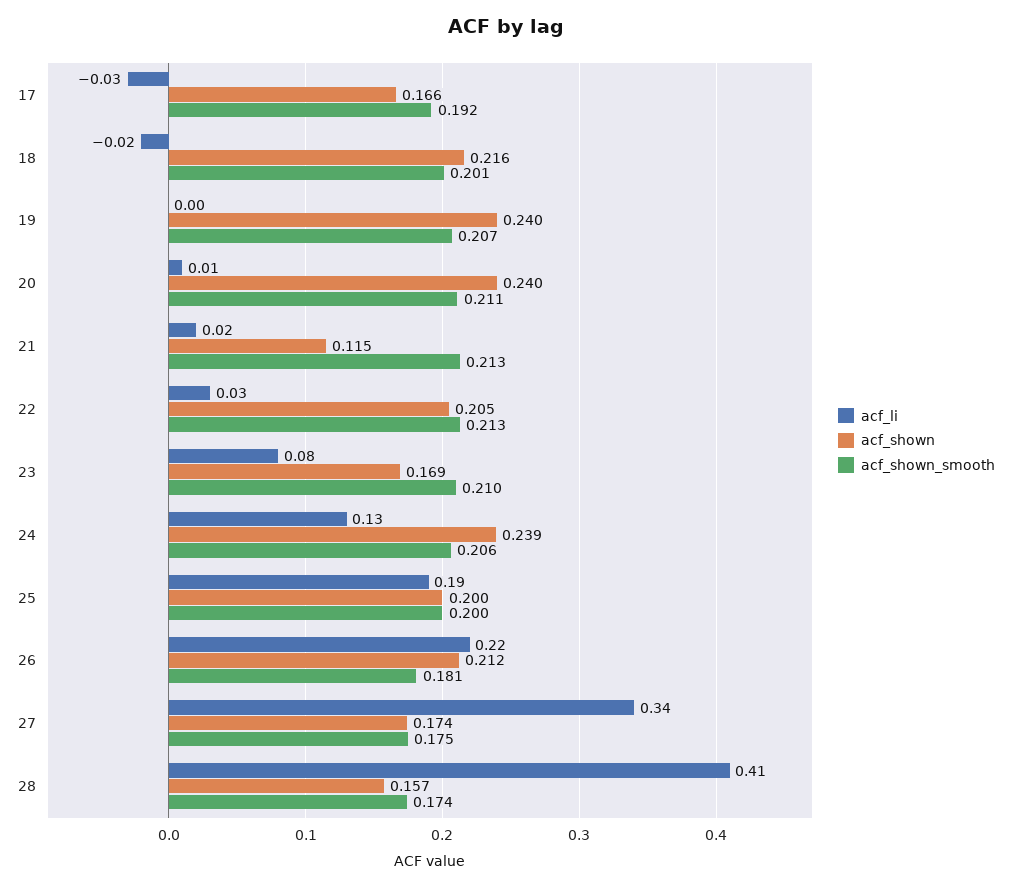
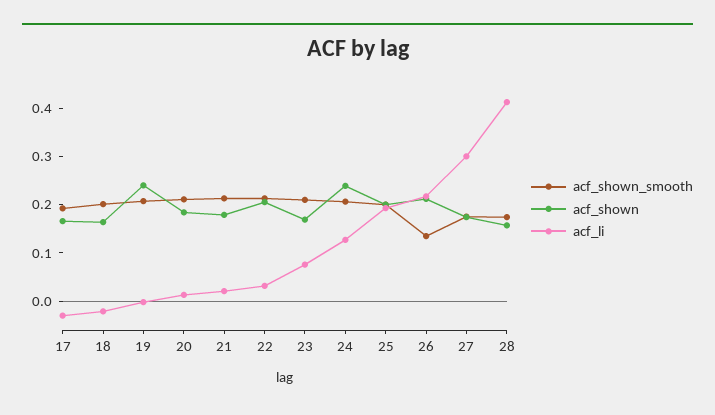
acf_shown, 18: 0.216 -> 0.16
acf_shown, 20: 0.24 -> 0.18
acf_shown, 21: 0.115 -> 0.18
acf_shown_smooth, 26: 0.181 -> 0.14
acf_li, 27: 0.34 -> 0.3

